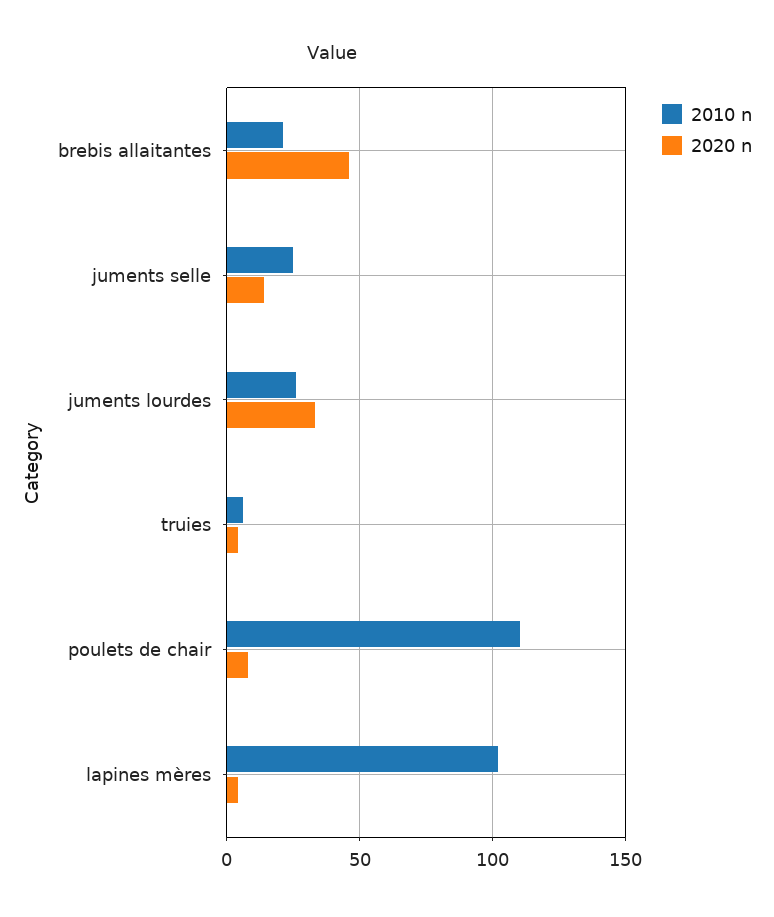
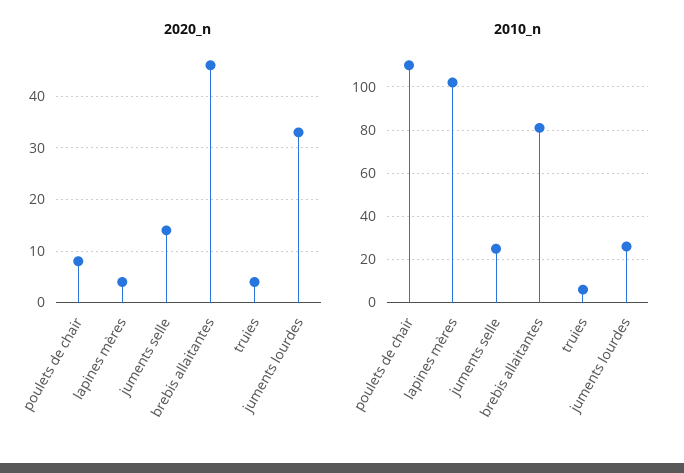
2010 n, brebis allaitantes: 20 -> 80

